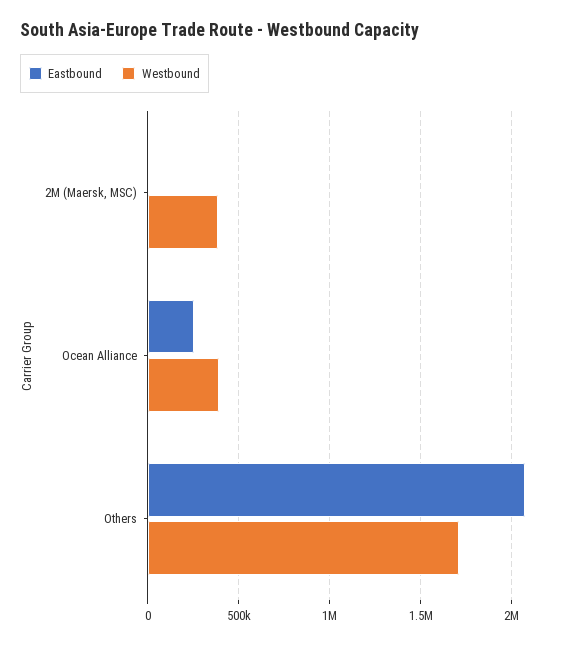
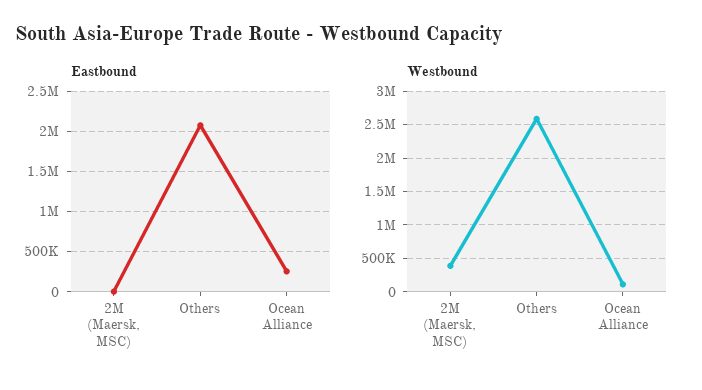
Westbound, Ocean Alliance: 400000 -> 100000
Westbound, Others: 1700000 -> 2600000

